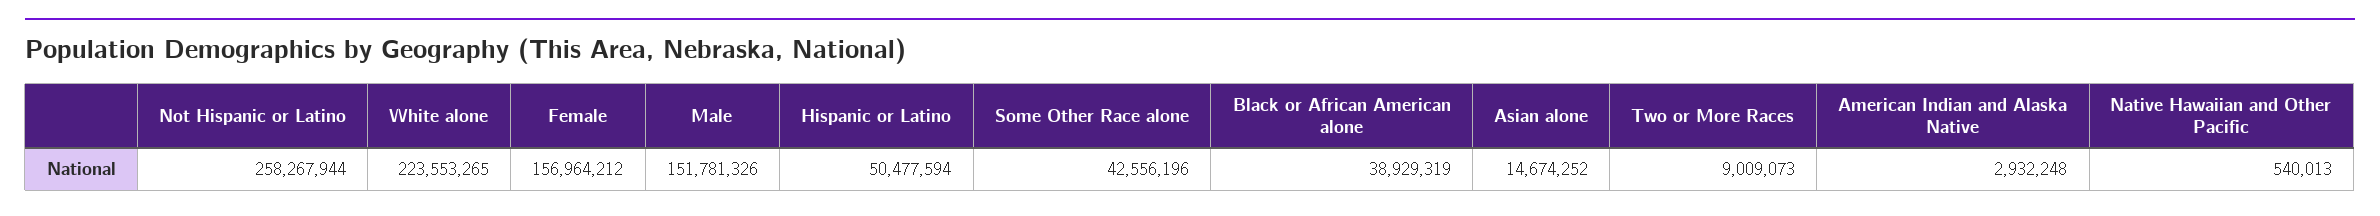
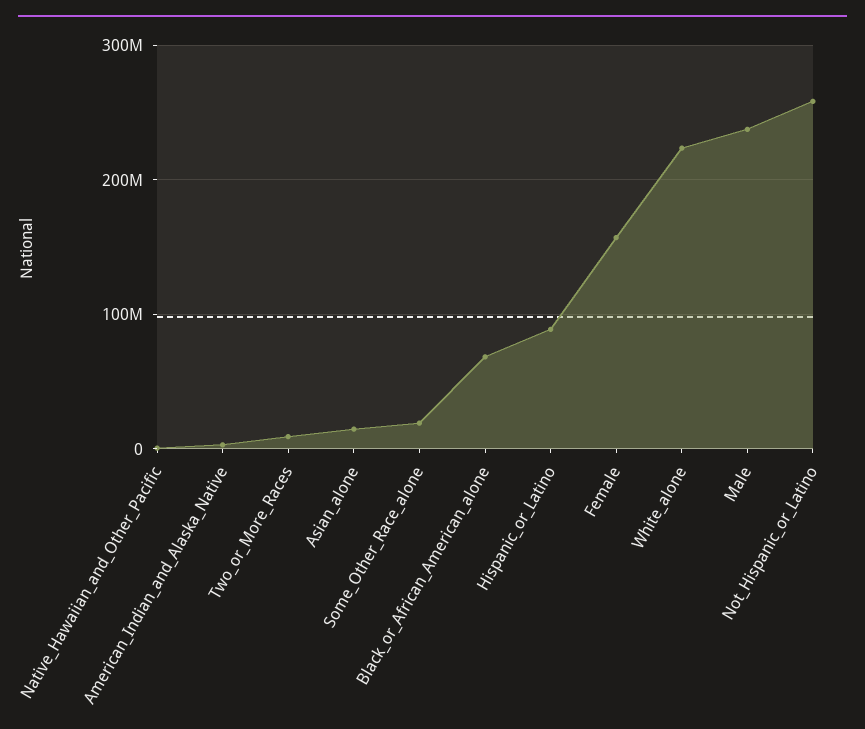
Male: 151781326 -> 240000000
Hispanic or Latino: 50477594 -> 90000000
Some Other Race alone: 42556196 -> 20000000
Black or African American alone: 38929319 -> 70000000

